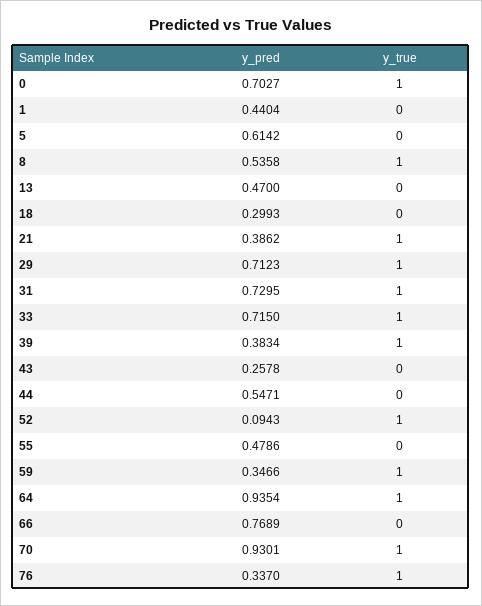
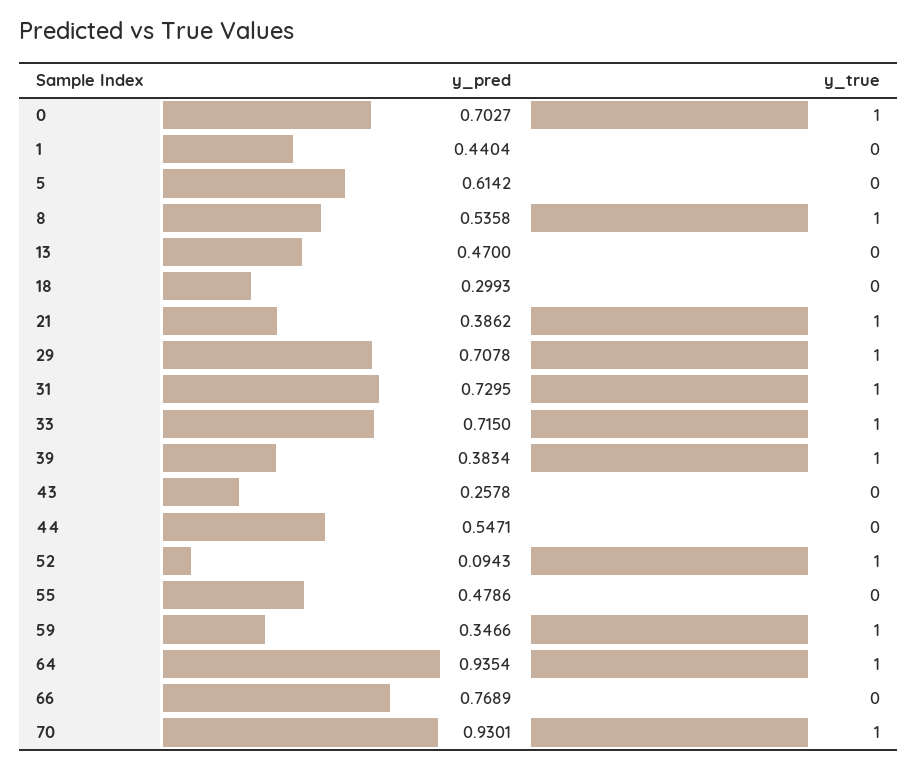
y_pred, 29: 0.7123 -> 0.7078
y_pred, 76: 0.337 -> none
y_true, 76: 1 -> none

